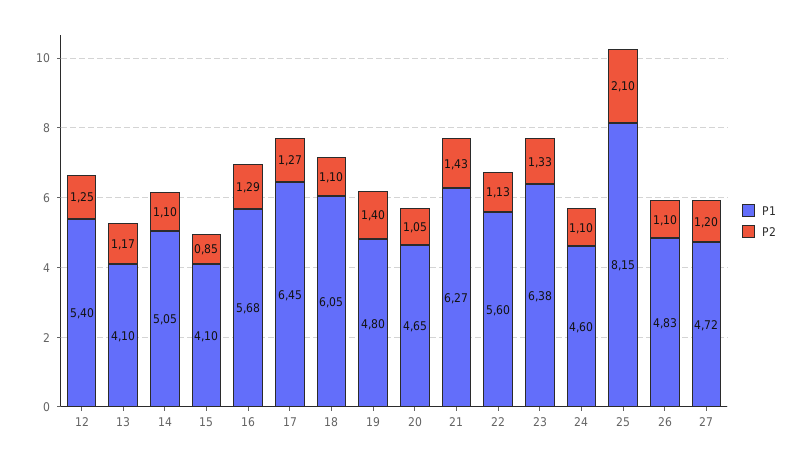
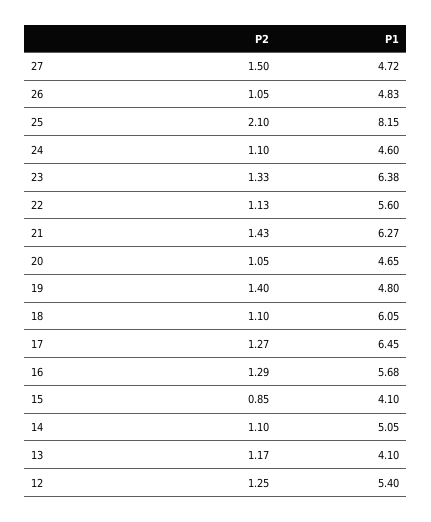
P2, 26: 1.1 -> 1.05
P2, 27: 1.2 -> 1.5

